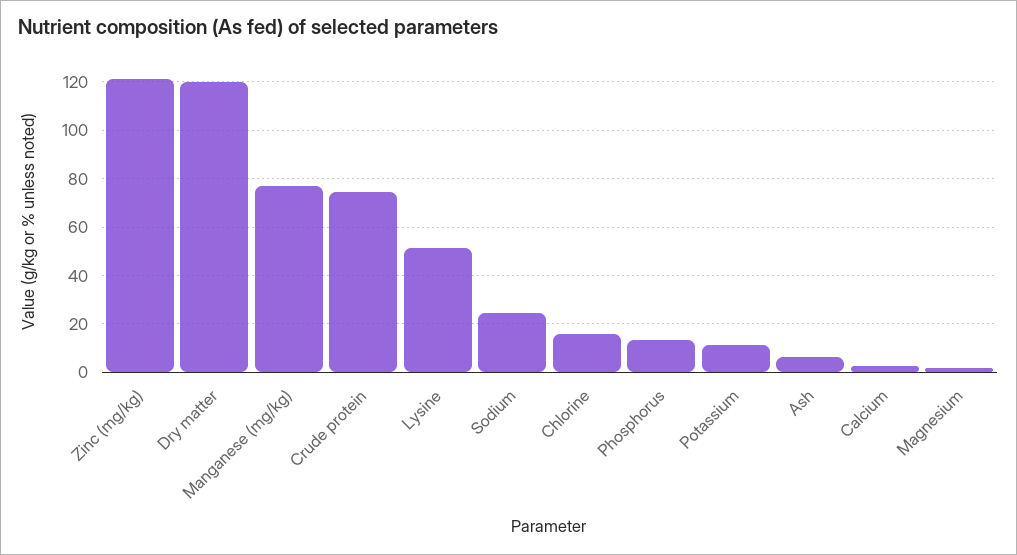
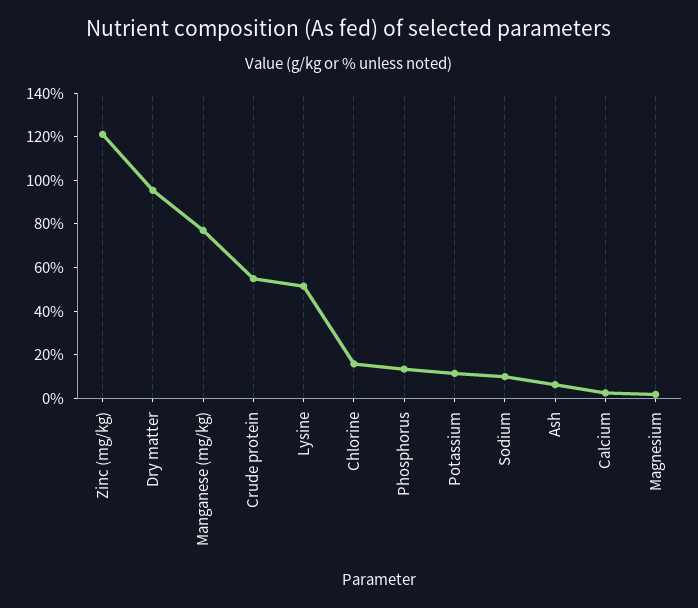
Dry matter: 120 -> 95
Crude protein: 75 -> 55
Sodium: 25 -> 10

